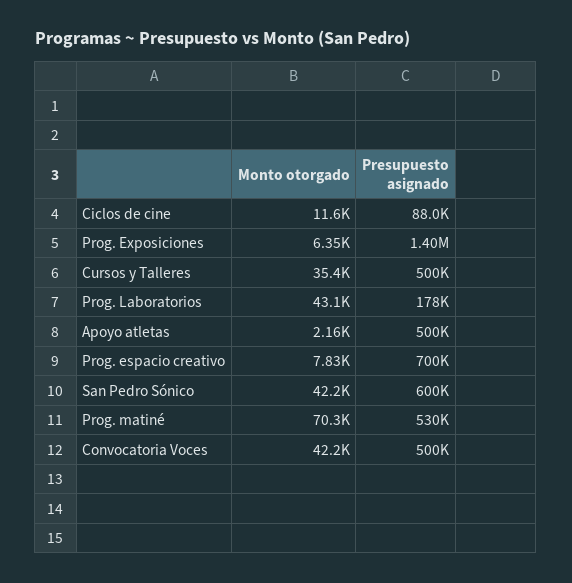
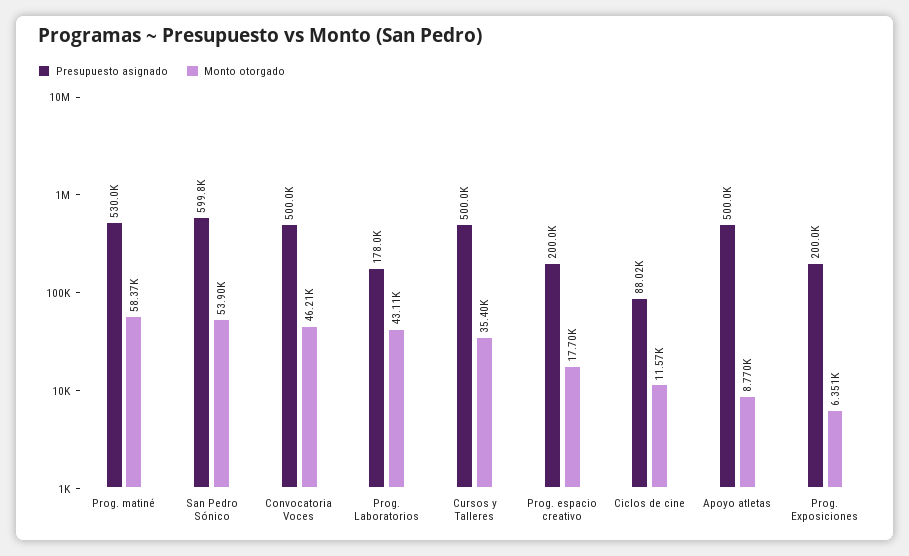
Presupuesto asignado, Prog. Exposiciones: 1400000 -> 200000
Monto otorgado, Apoyo atletas: 2160 -> 8770
Monto otorgado, Prog. espacio creativo: 7830 -> 17700
Presupuesto asignado, Prog. espacio creativo: 700000 -> 200000
Monto otorgado, San Pedro Sónico: 42200 -> 53900
Monto otorgado, Prog. matiné: 70300 -> 58370
Monto otorgado, Convocatoria Voces: 42200 -> 46210

